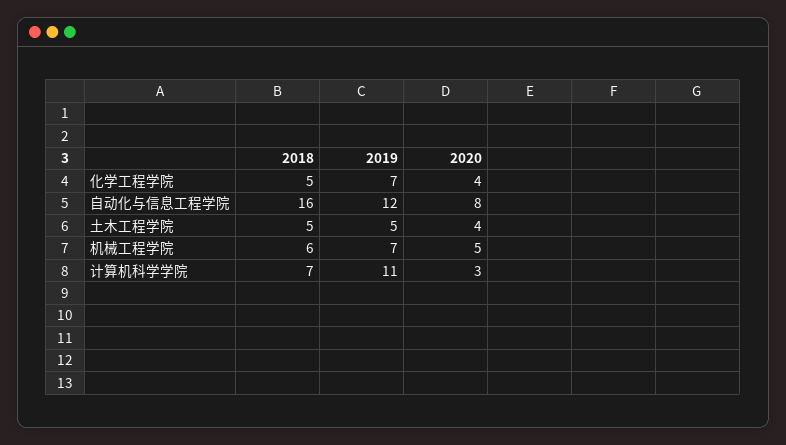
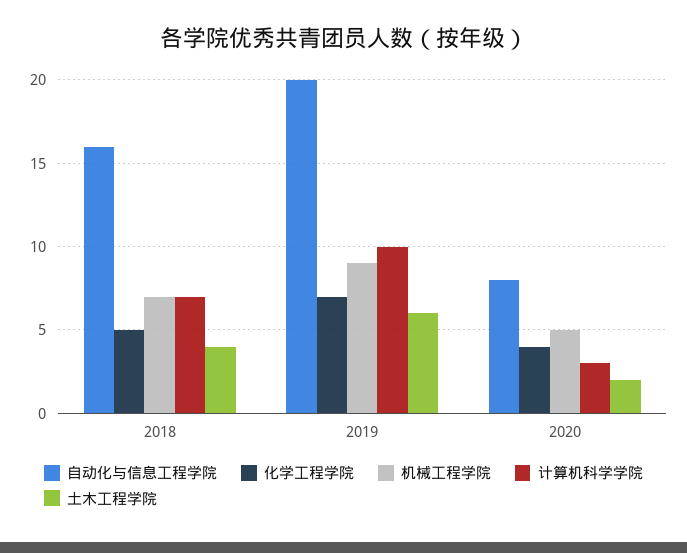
自动化与信息工程学院, 2019: 12 -> 20
土木工程学院, 2018: 5 -> 4
土木工程学院, 2019: 5 -> 6
土木工程学院, 2020: 4 -> 2
机械工程学院, 2018: 6 -> 7
机械工程学院, 2019: 7 -> 9
计算机科学学院, 2019: 11 -> 10

